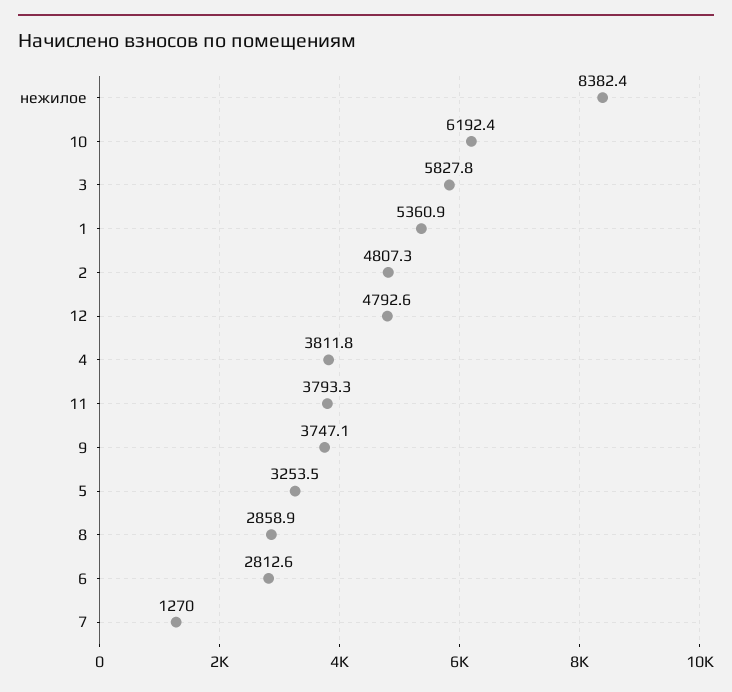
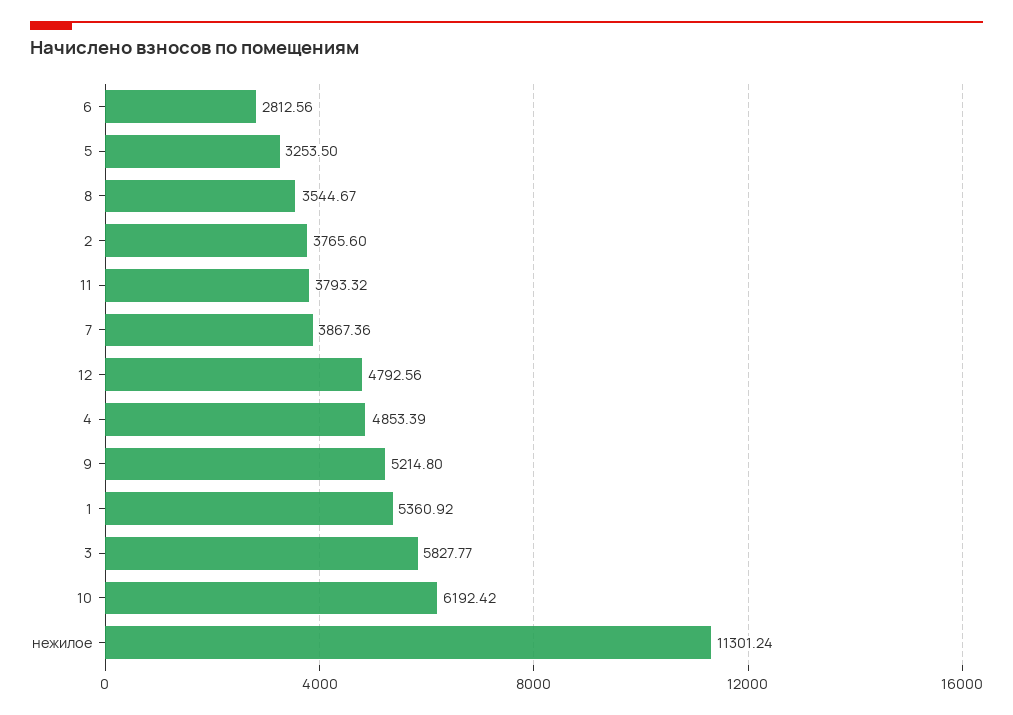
нежилое: 8382.4 -> 11301.24
2: 4807.3 -> 3765.6
4: 3811.8 -> 4853.39
9: 3747.1 -> 5214.8
8: 2858.9 -> 3544.67
7: 1270 -> 3867.36

